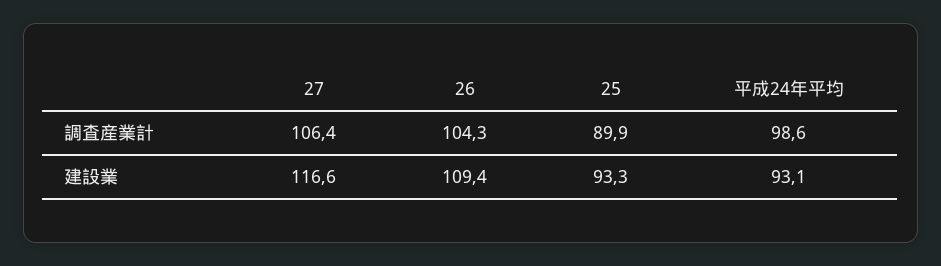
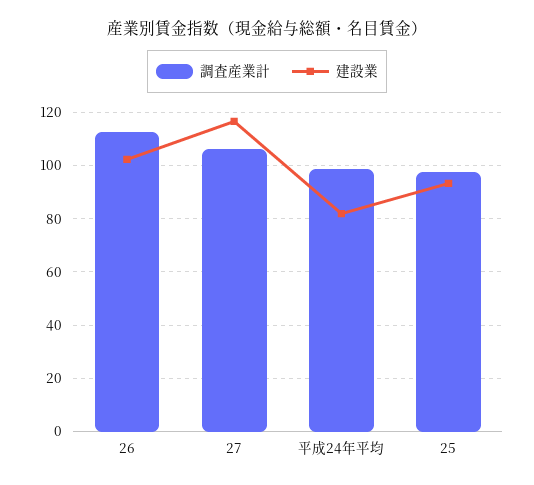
調査産業計, 26: 104.3 -> 112.5
調査産業計, 25: 89.9 -> 97.5
建設業, 26: 109.4 -> 102.5
建設業, 平成24年平均: 93.1 -> 82.5

